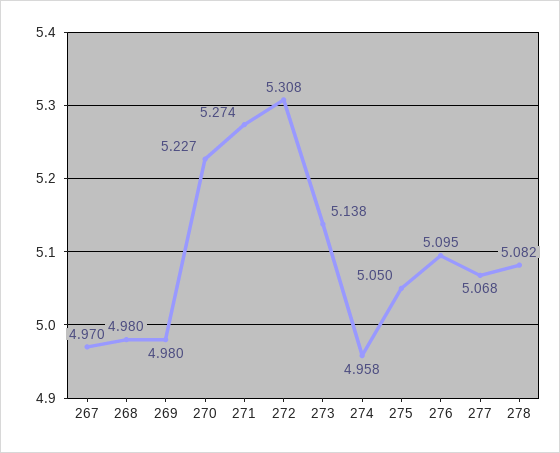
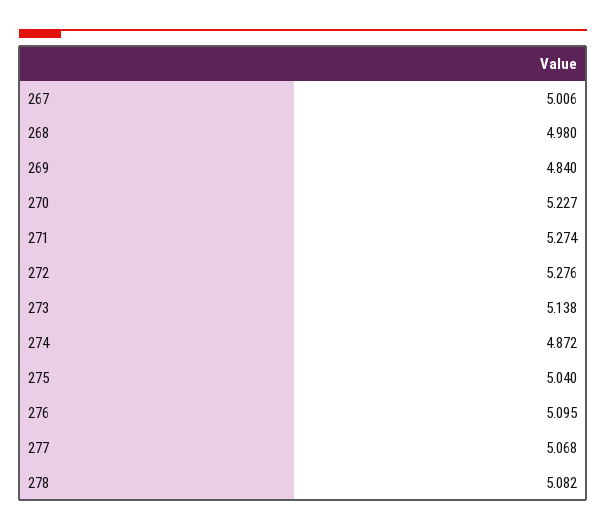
267: 4.97 -> 5.006
269: 4.98 -> 4.84
272: 5.308 -> 5.276
274: 4.958 -> 4.872
275: 5.05 -> 5.04

